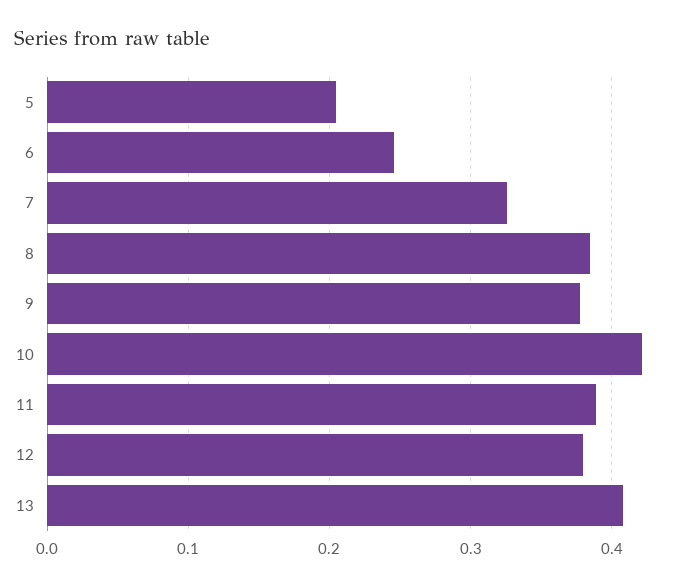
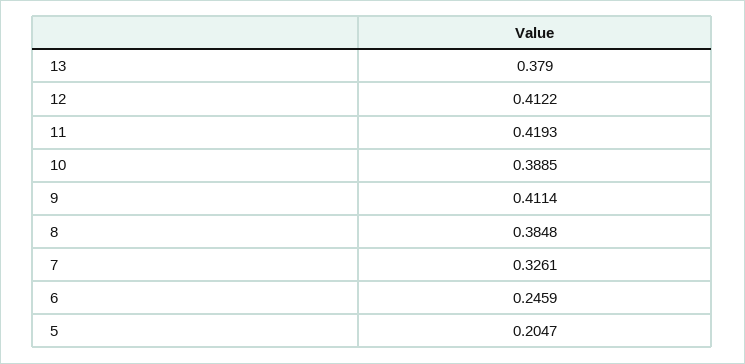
9: 0.38 -> 0.4114
10: 0.42 -> 0.3885
11: 0.39 -> 0.4193
12: 0.38 -> 0.4122
13: 0.41 -> 0.379

